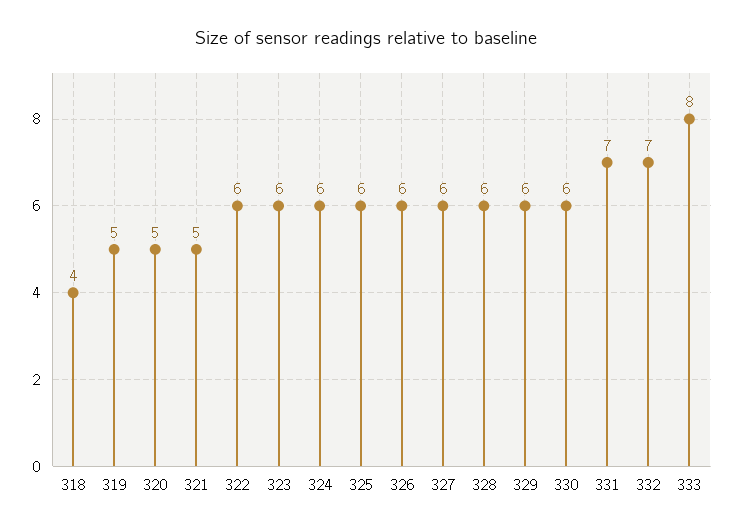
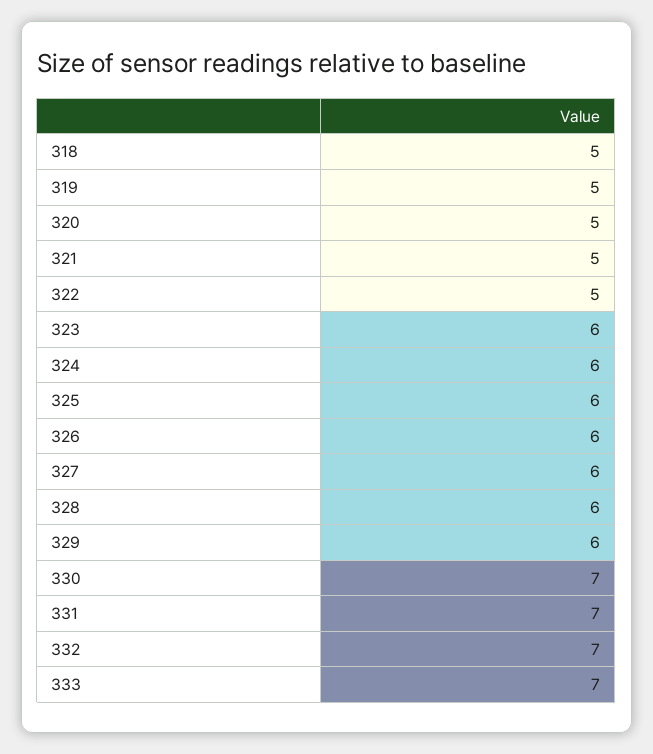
318: 4 -> 5
322: 6 -> 5
330: 6 -> 7
333: 8 -> 7

